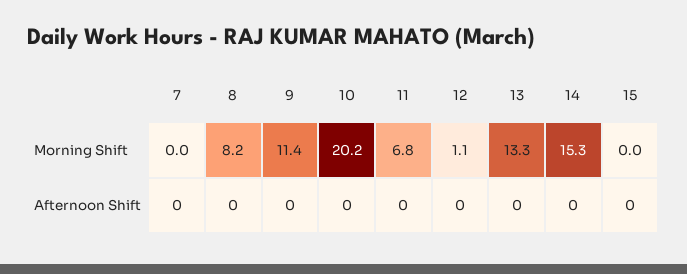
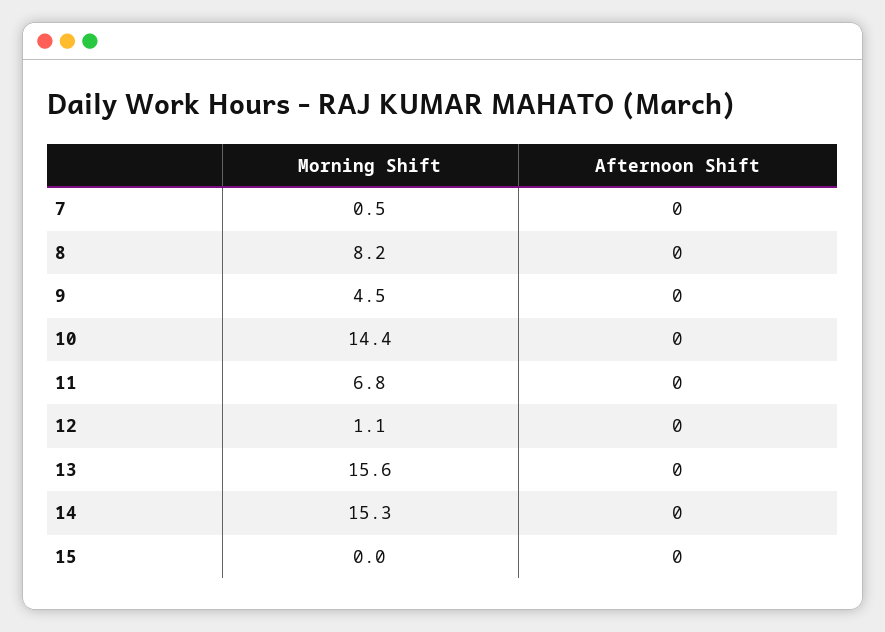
7, Morning Shift: 0 -> 0.5
9, Morning Shift: 11.4 -> 4.5
10, Morning Shift: 20.2 -> 14.4
13, Morning Shift: 13.3 -> 15.6

